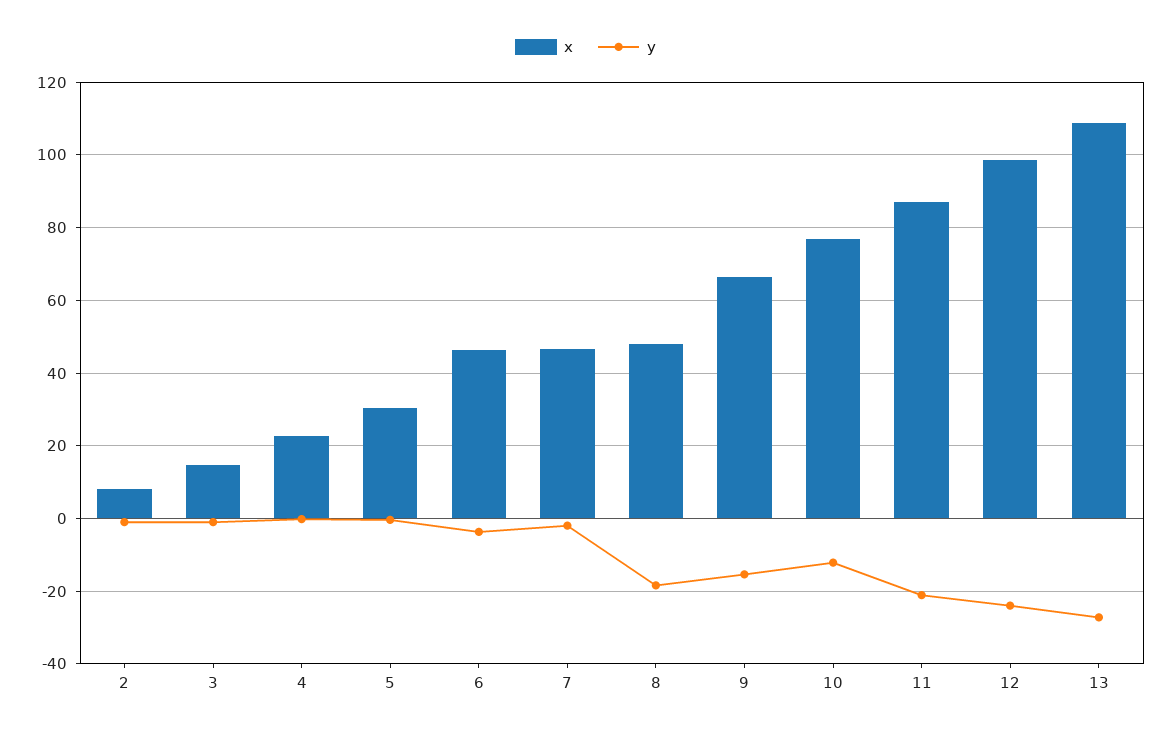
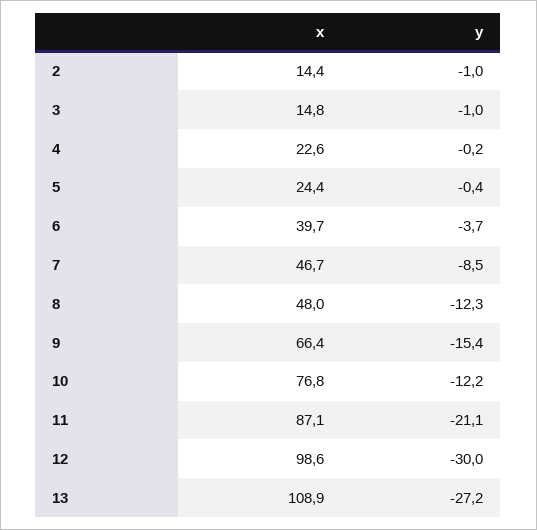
x, 2: 8 -> 14.4
x, 5: 30 -> 24.4
x, 6: 46 -> 39.7
y, 7: -2 -> -8.5
y, 8: -18 -> -12.3
y, 12: -24 -> -30

